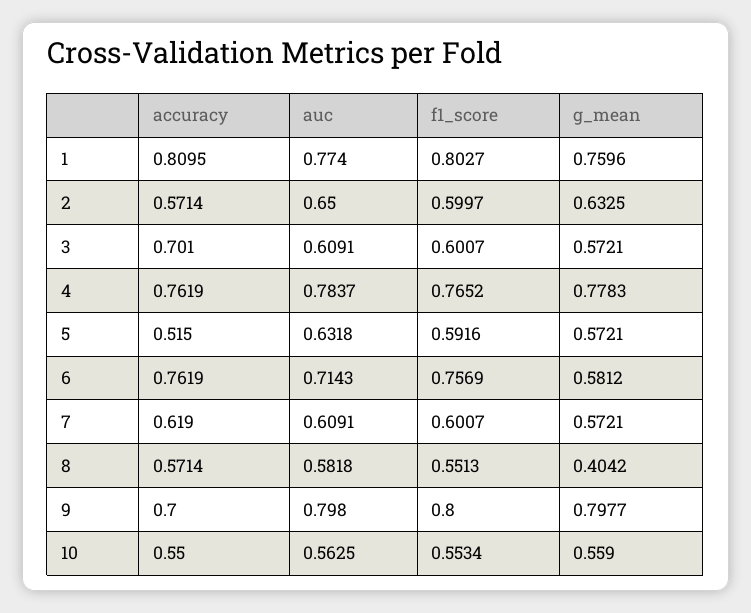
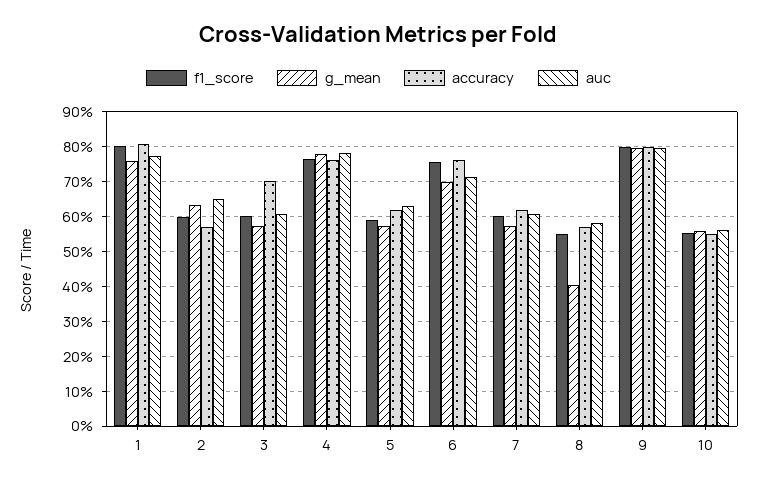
accuracy, 5: 0.515 -> 0.62
g_mean, 6: 0.5812 -> 0.7
accuracy, 9: 0.7 -> 0.8

